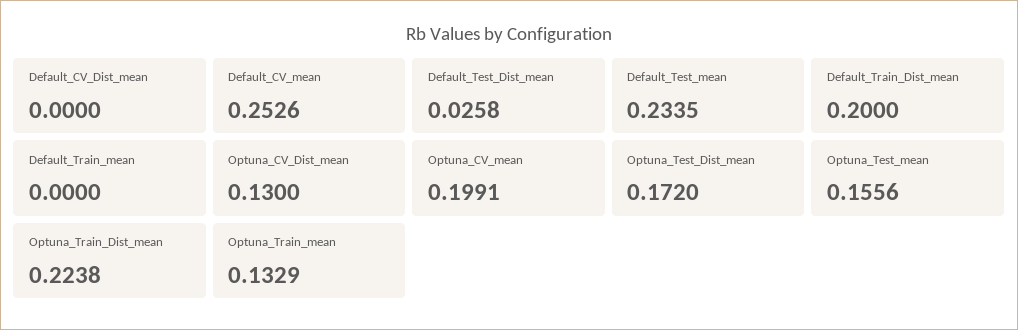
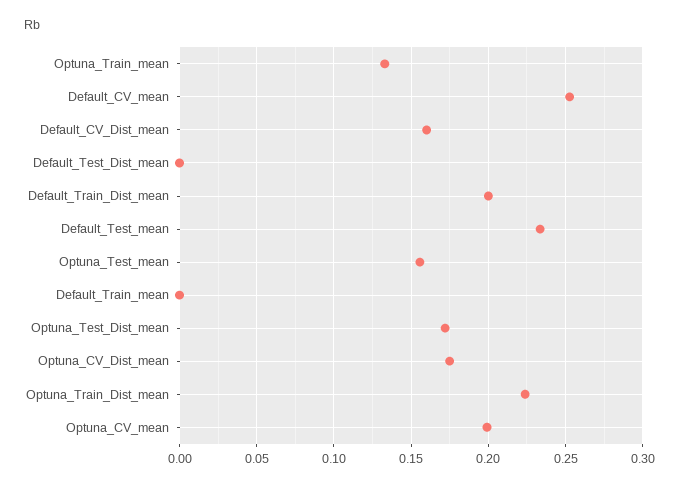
Default_CV_Dist_mean: 0 -> 0.16
Default_Test_Dist_mean: 0.0258 -> 0
Optuna_CV_Dist_mean: 0.13 -> 0.175

